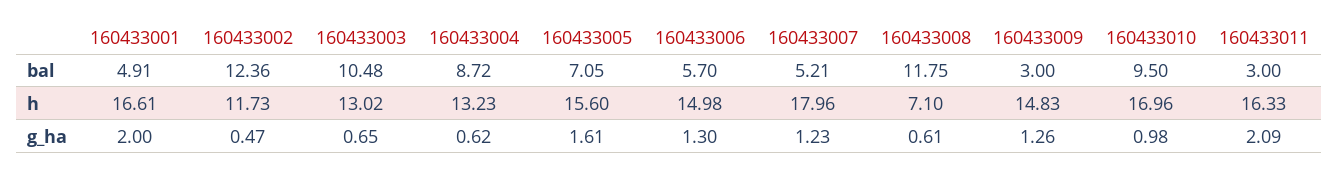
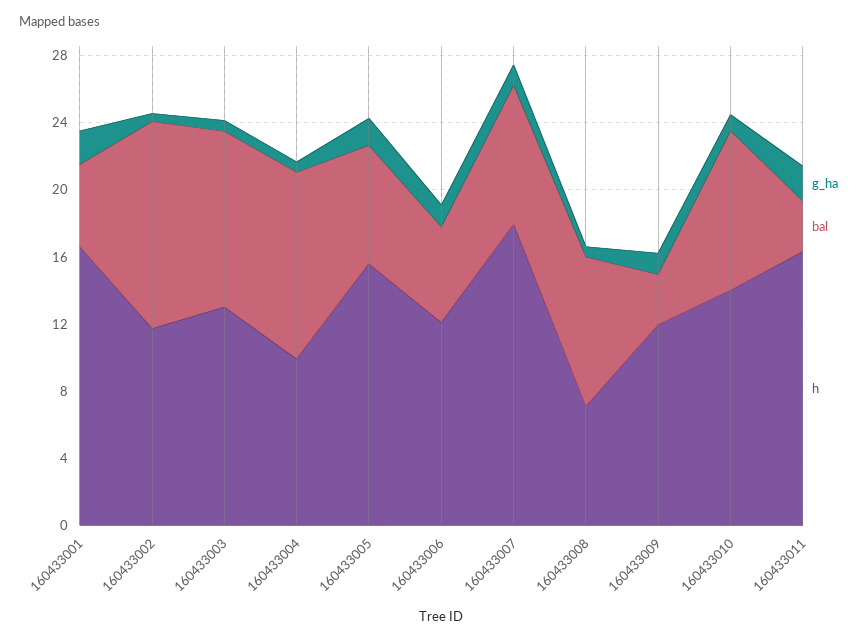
bal, 160433004: 8.72 -> 11
bal, 160433007: 5.21 -> 8
bal, 160433008: 11.75 -> 9
h, 160433004: 13.23 -> 10
h, 160433006: 14.98 -> 12
h, 160433009: 14.83 -> 12
h, 160433010: 16.96 -> 14

